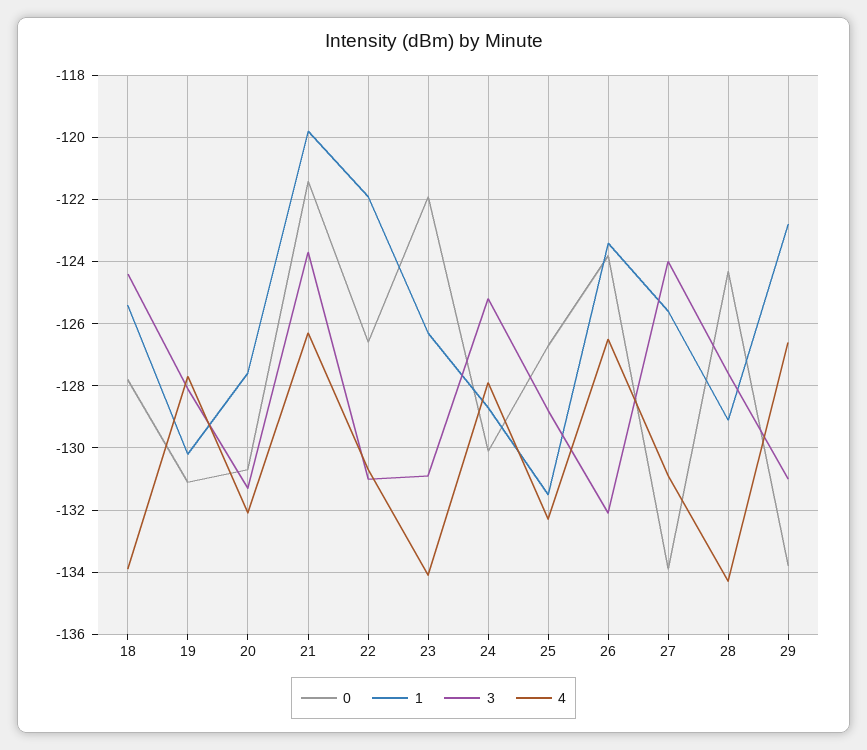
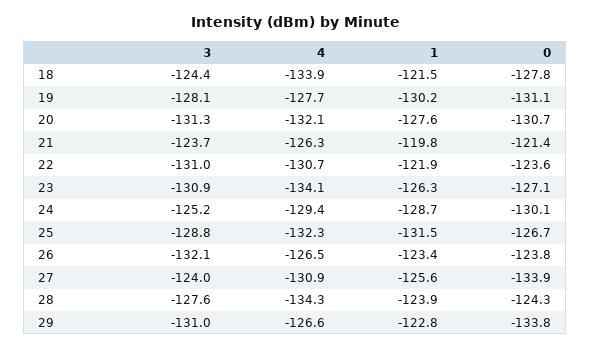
1, 18: -125.5 -> -121.5
0, 22: -126.5 -> -123.6
0, 23: -122 -> -127.1
4, 24: -128 -> -129.4
1, 28: -129 -> -123.9

